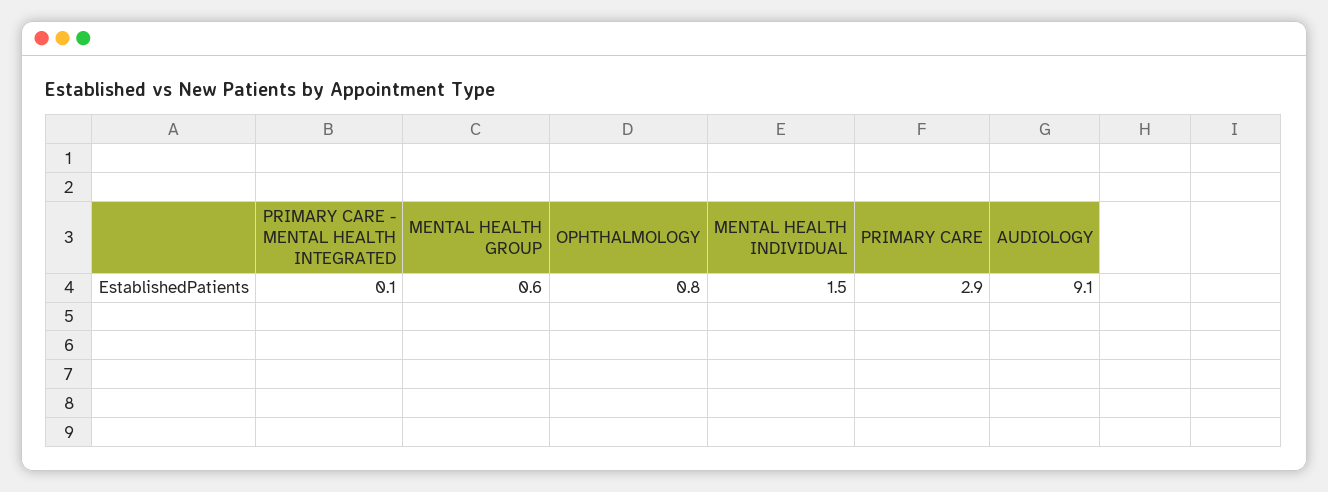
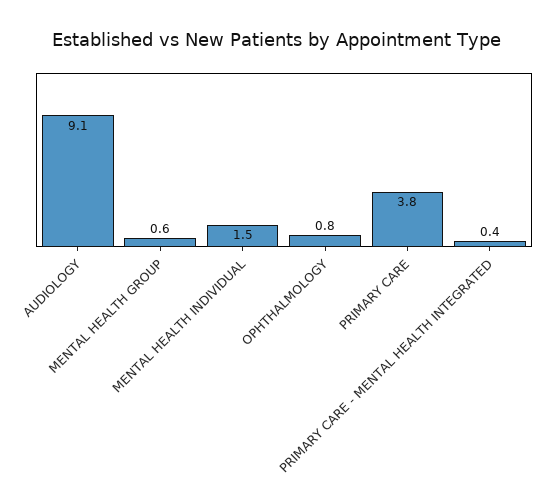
PRIMARY CARE - MENTAL HEALTH INTEGRATED: 0.1 -> 0.4
PRIMARY CARE: 2.9 -> 3.8

